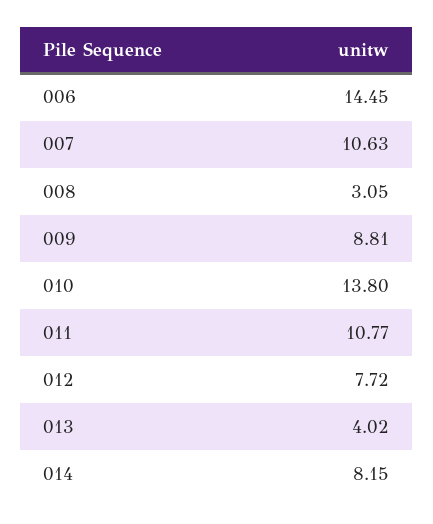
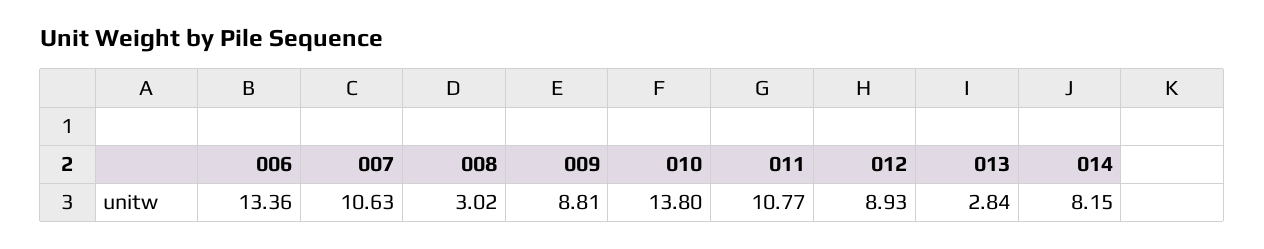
006: 14.45 -> 13.36
008: 3.05 -> 3.02
012: 7.72 -> 8.93
013: 4.02 -> 2.84

